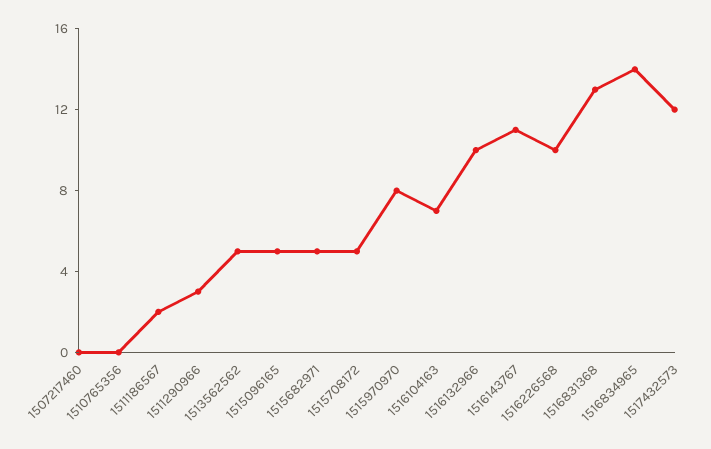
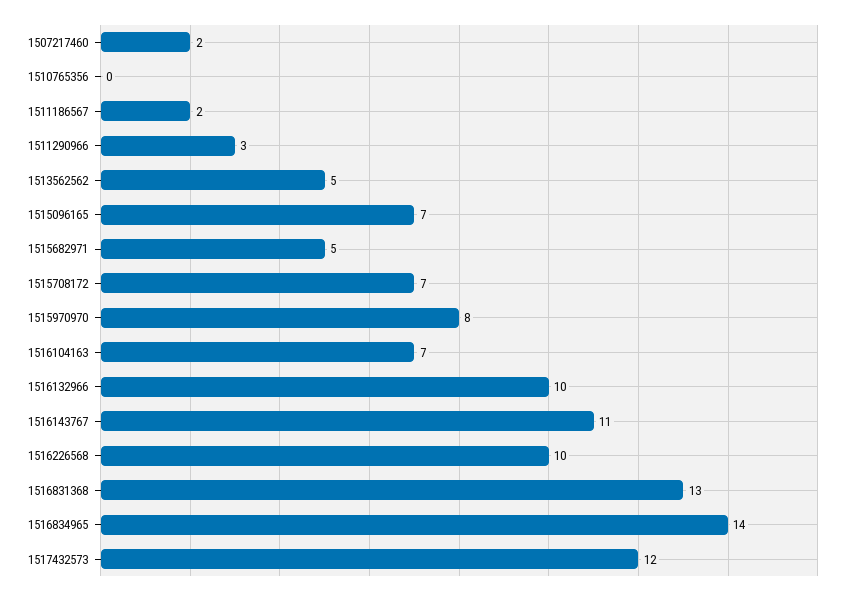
1507217460: 0 -> 2
1515096165: 5 -> 7
1515708172: 5 -> 7

